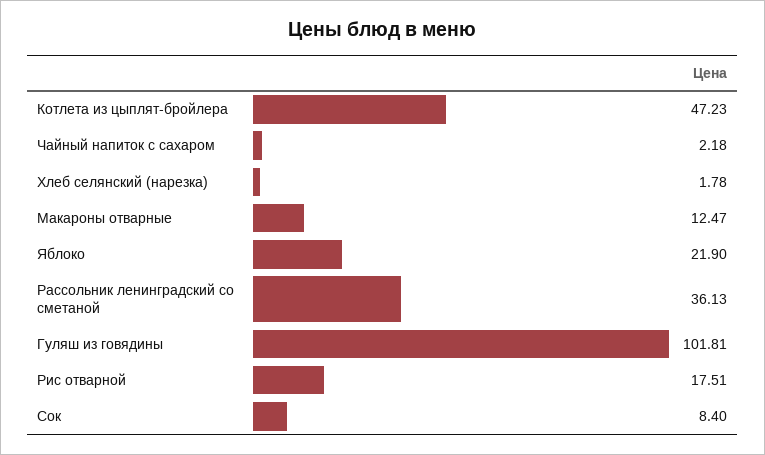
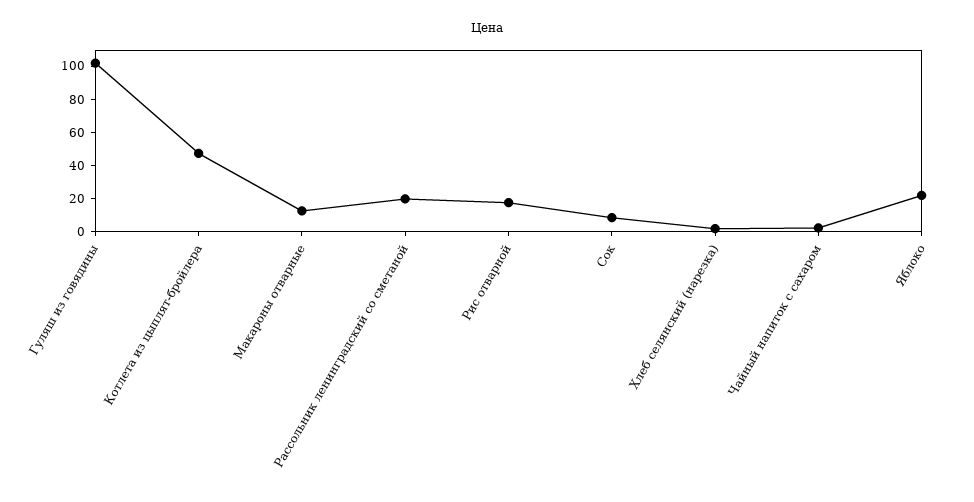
Рассольник ленинградский со сметаной: 36.13 -> 20

